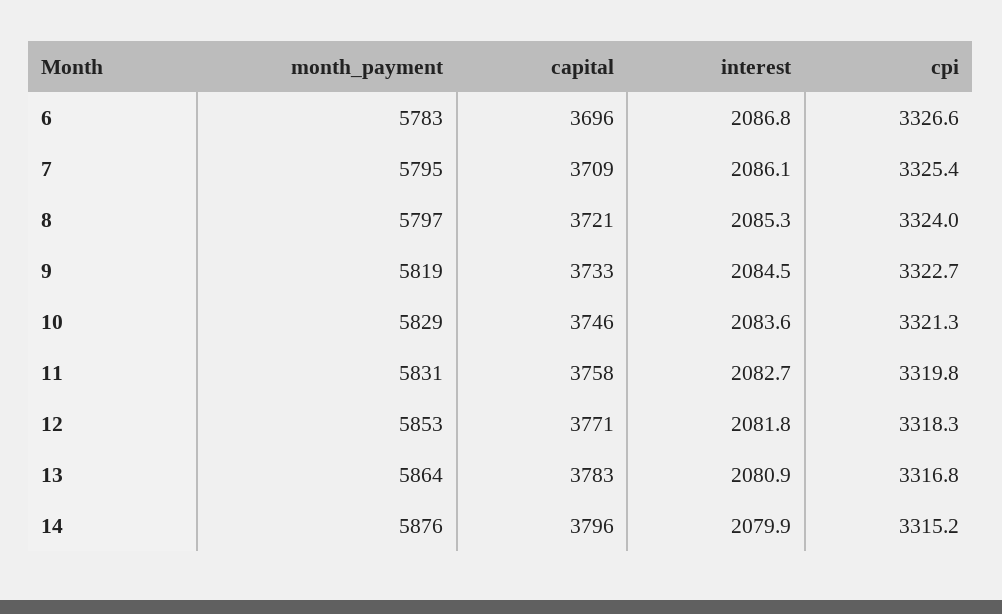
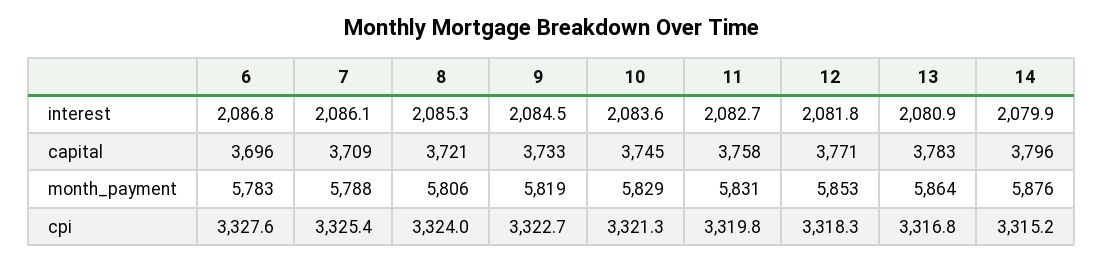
cpi, 6: 3326.6 -> 3327.6
month_payment, 7: 5795 -> 5788
month_payment, 8: 5797 -> 5806
capital, 10: 3746 -> 3745

